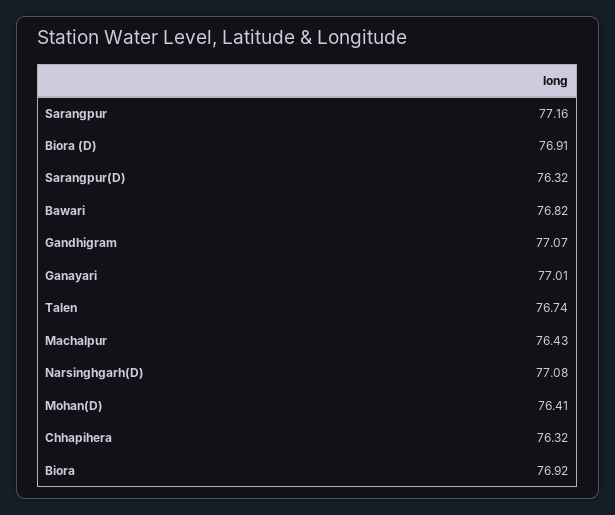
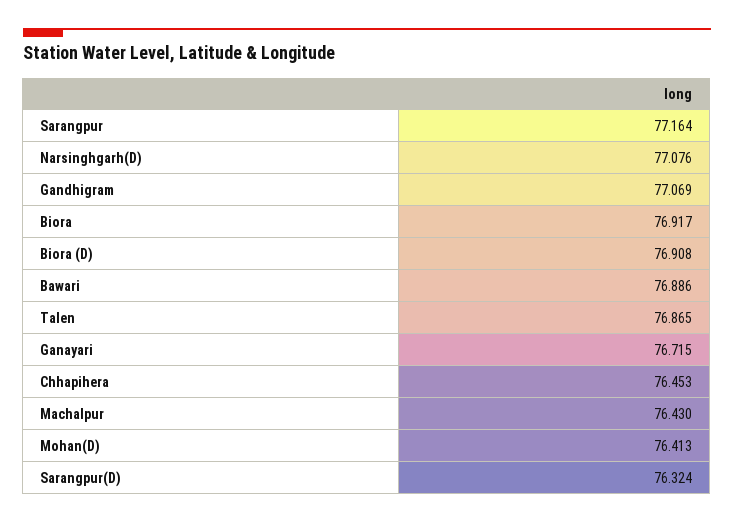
Bawari: 76.82 -> 76.886
Ganayari: 77.01 -> 76.715
Talen: 76.74 -> 76.865
Chhapihera: 76.32 -> 76.453

